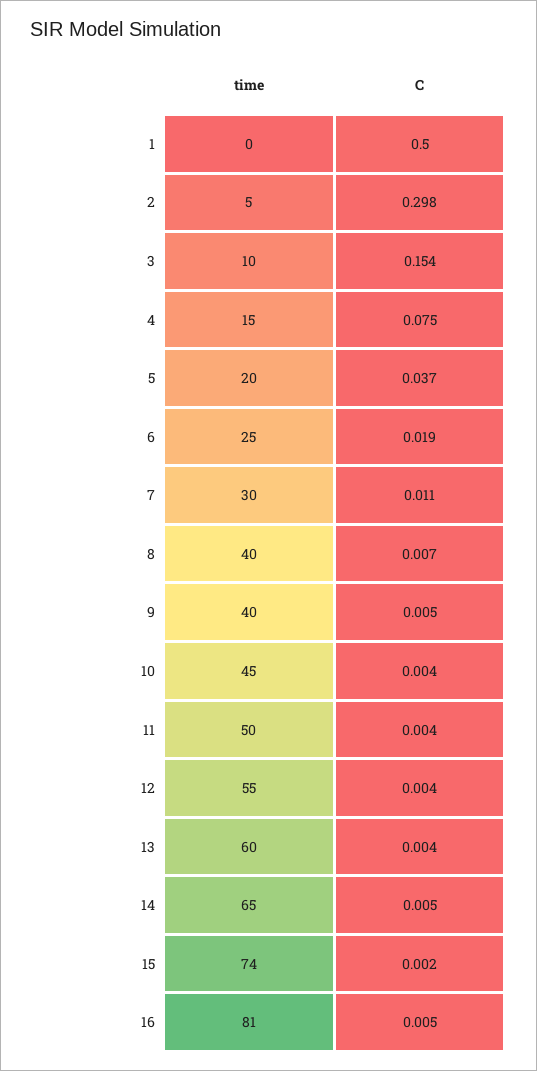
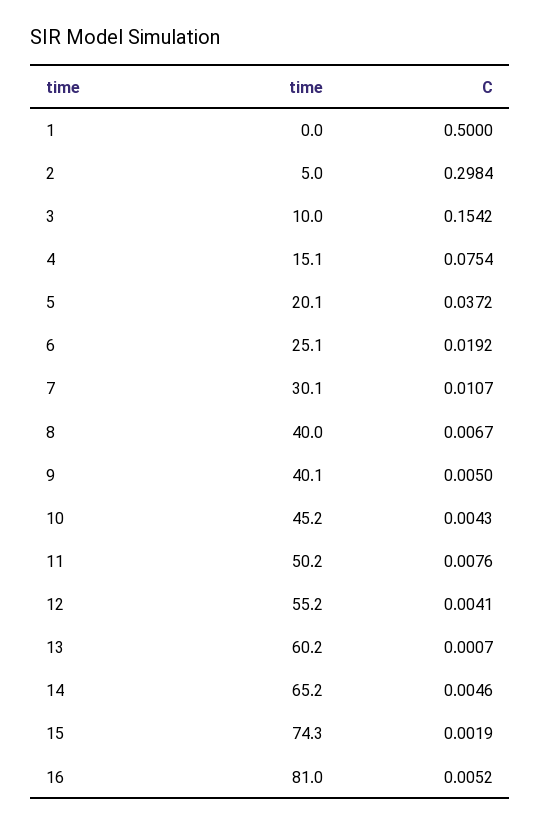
C, 11: 0.004 -> 0.0076
C, 13: 0.004 -> 0.0007

